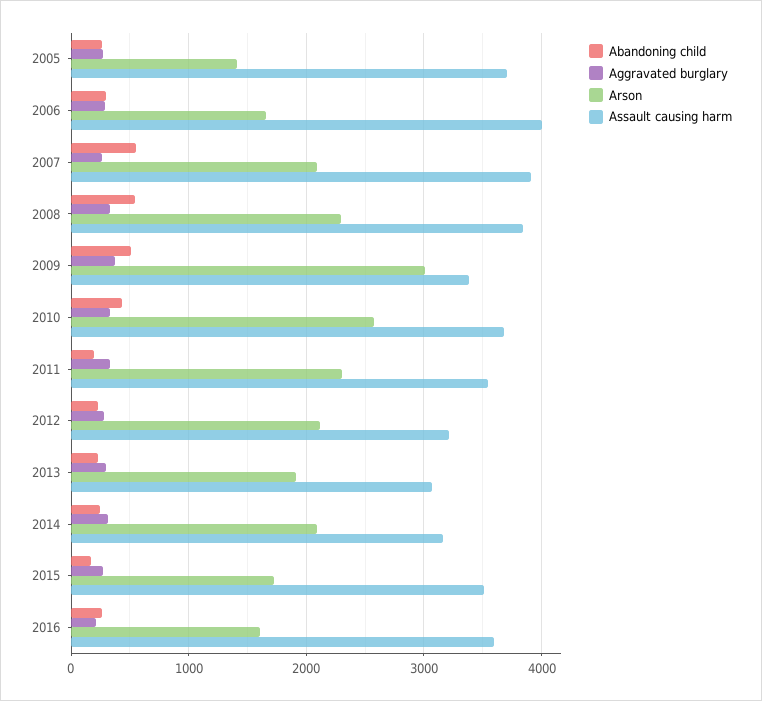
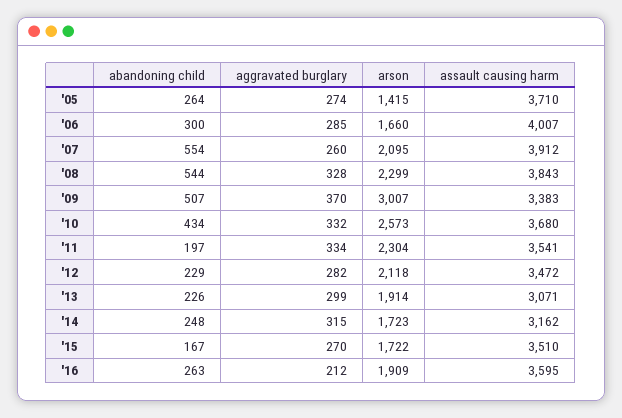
Assault causing harm, 2012: 3200 -> 3472
Arson, 2014: 2100 -> 1723
Arson, 2016: 1600 -> 1909

